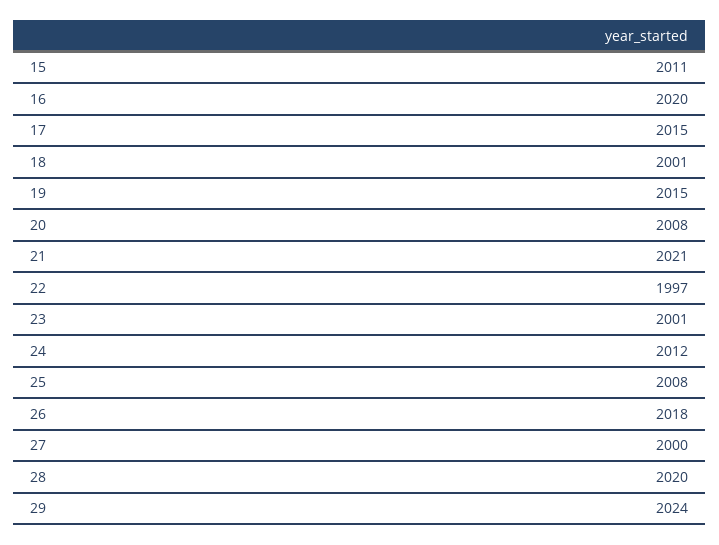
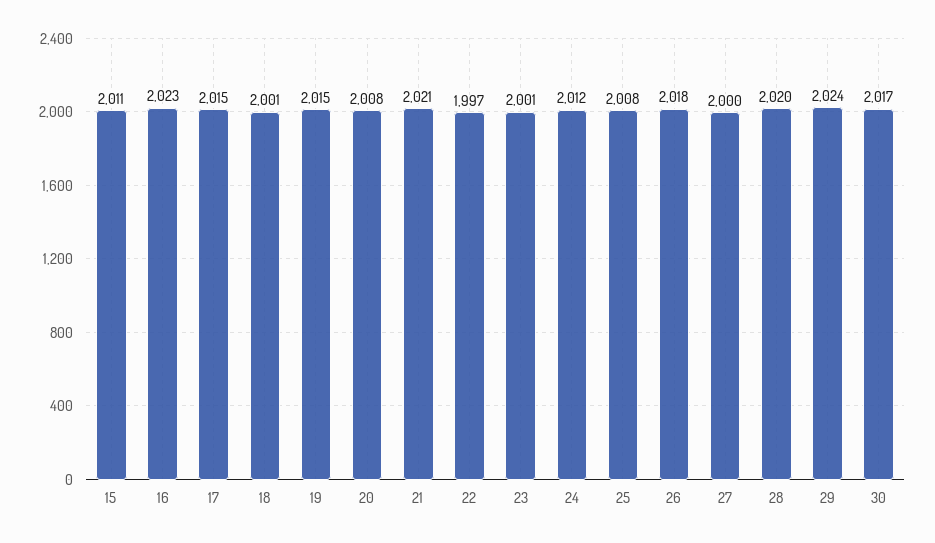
16: 2020 -> 2023
30: none -> 2017

